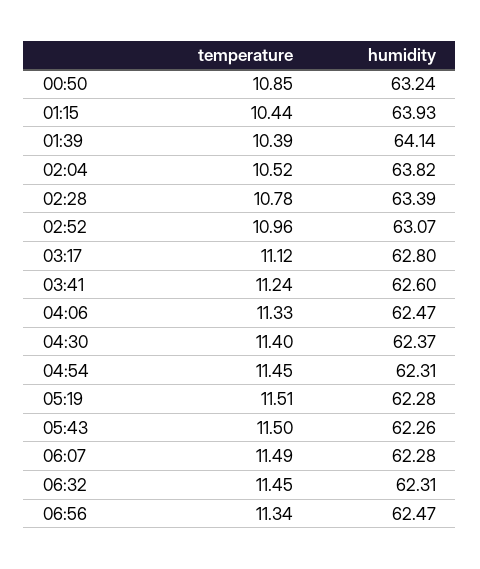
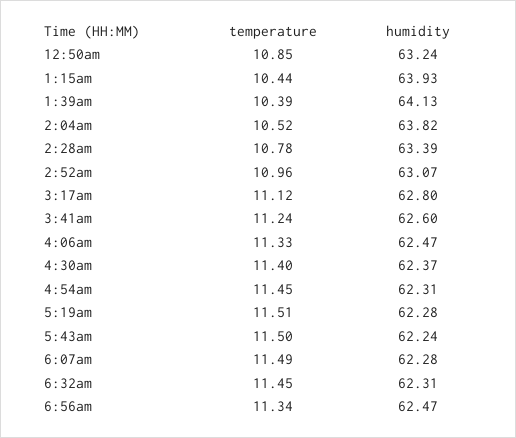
humidity, 01:39: 64.14 -> 64.13
humidity, 05:43: 62.26 -> 62.24

